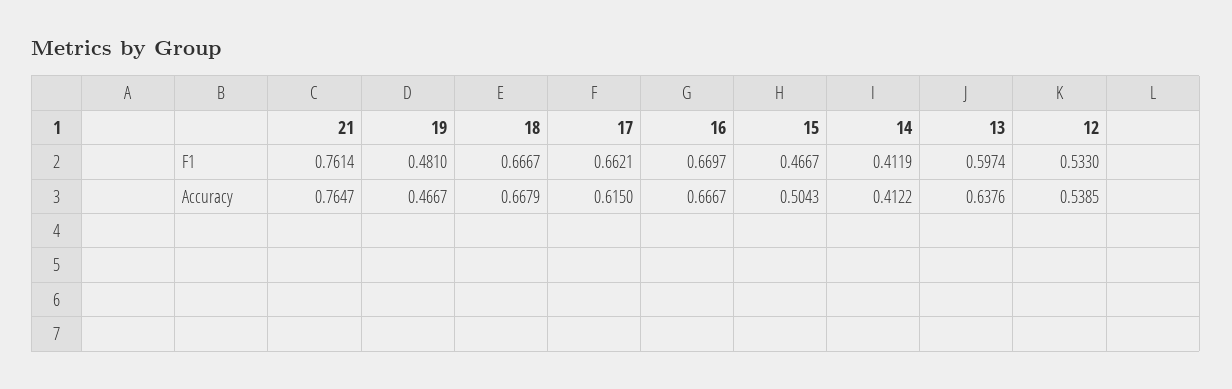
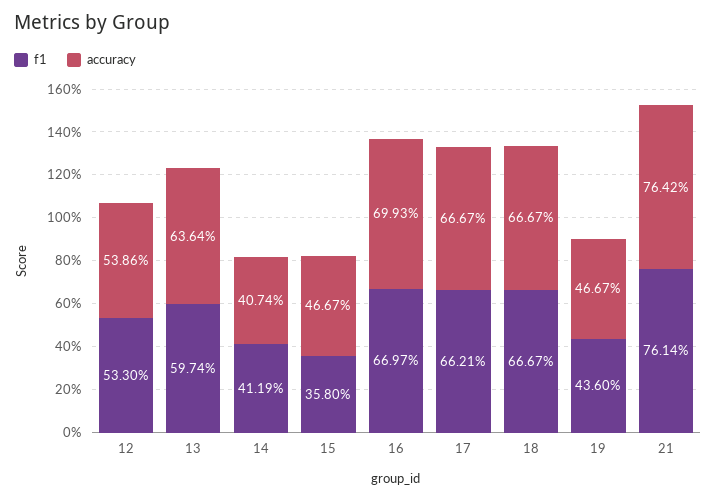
F1, 19: 0.481 -> 0.436
F1, 15: 0.4667 -> 0.358
Accuracy, 21: 0.7647 -> 0.7642
Accuracy, 18: 0.6679 -> 0.6667
Accuracy, 17: 0.615 -> 0.6667
Accuracy, 16: 0.6667 -> 0.6993
Accuracy, 15: 0.5043 -> 0.4667
Accuracy, 14: 0.4122 -> 0.4074
Accuracy, 13: 0.6376 -> 0.6364
Accuracy, 12: 0.5385 -> 0.5386

